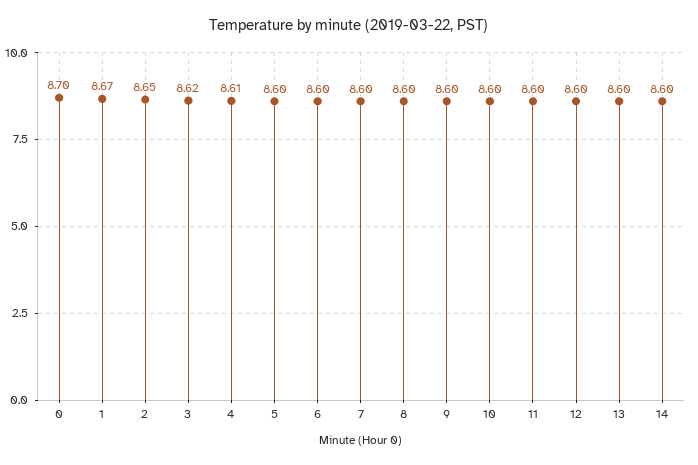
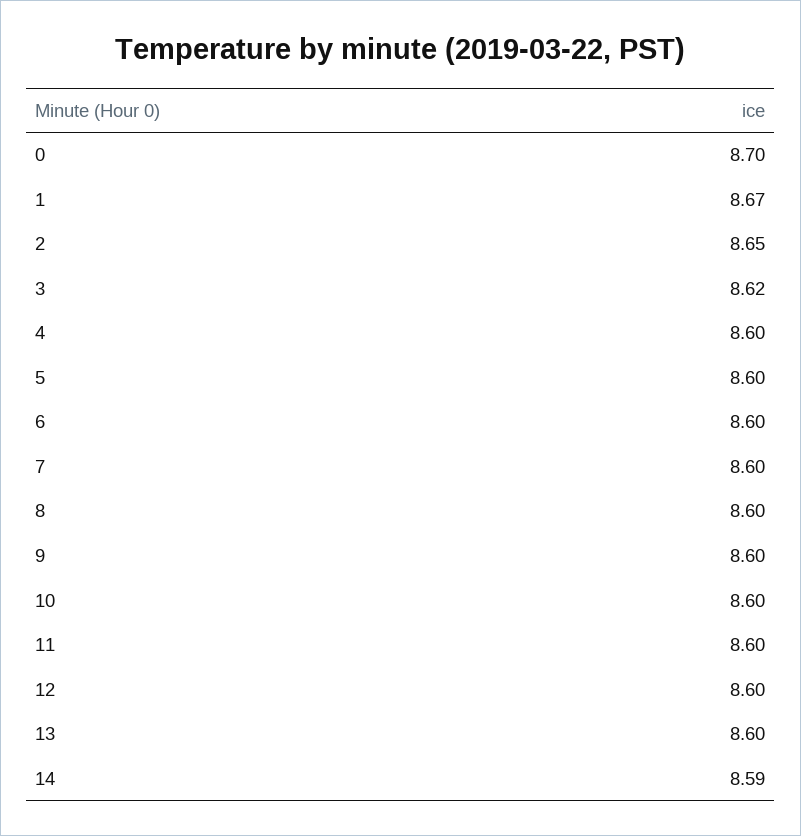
4: 8.61 -> 8.6
14: 8.6 -> 8.59

